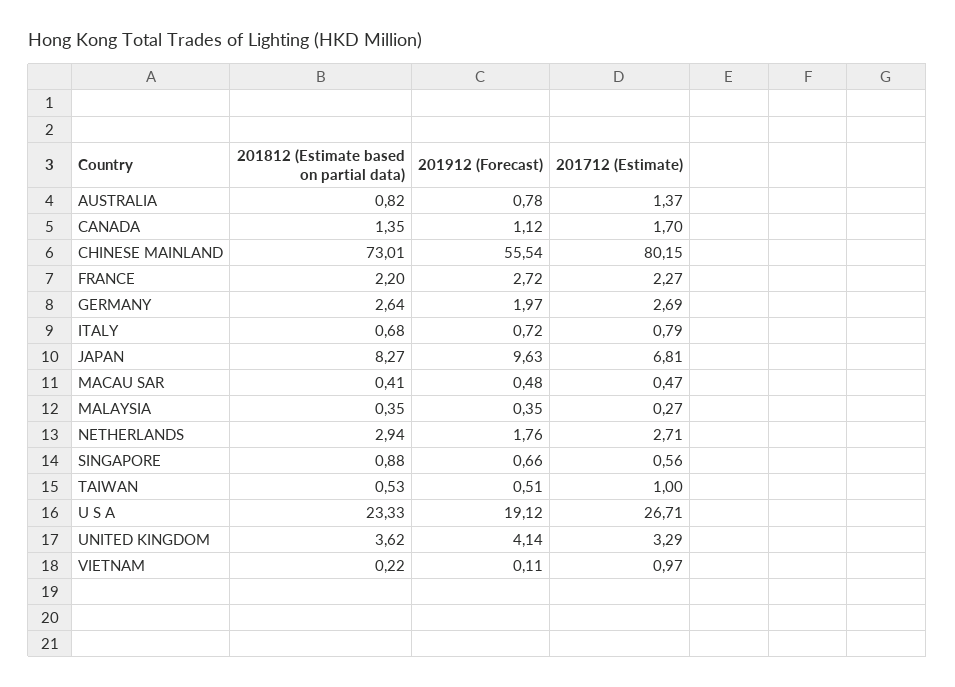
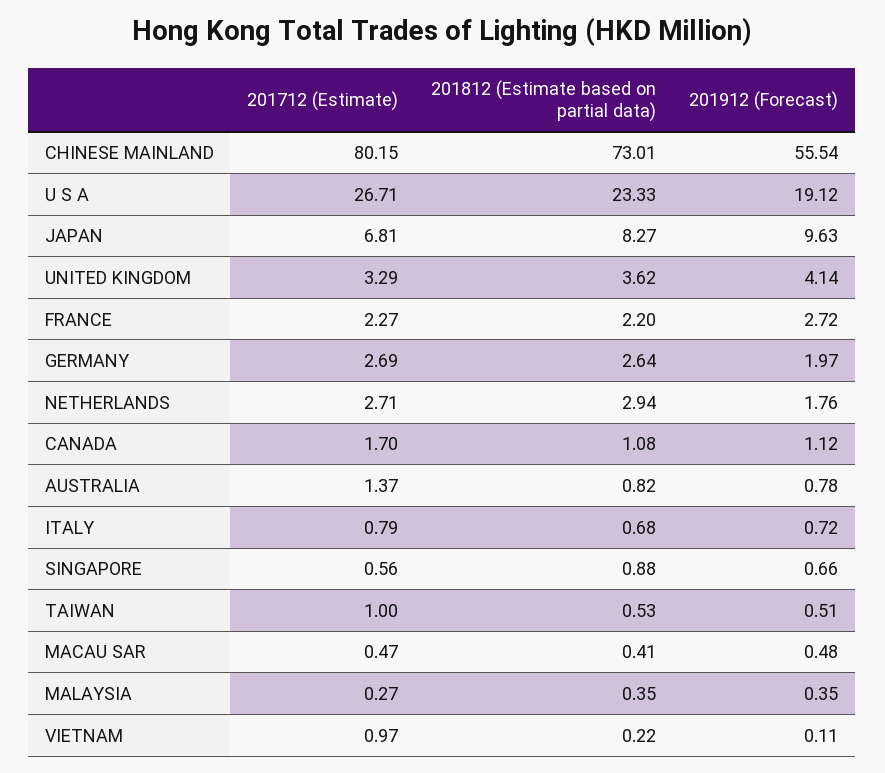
201812 (Estimate based on partial data), CANADA: 1.35 -> 1.08

